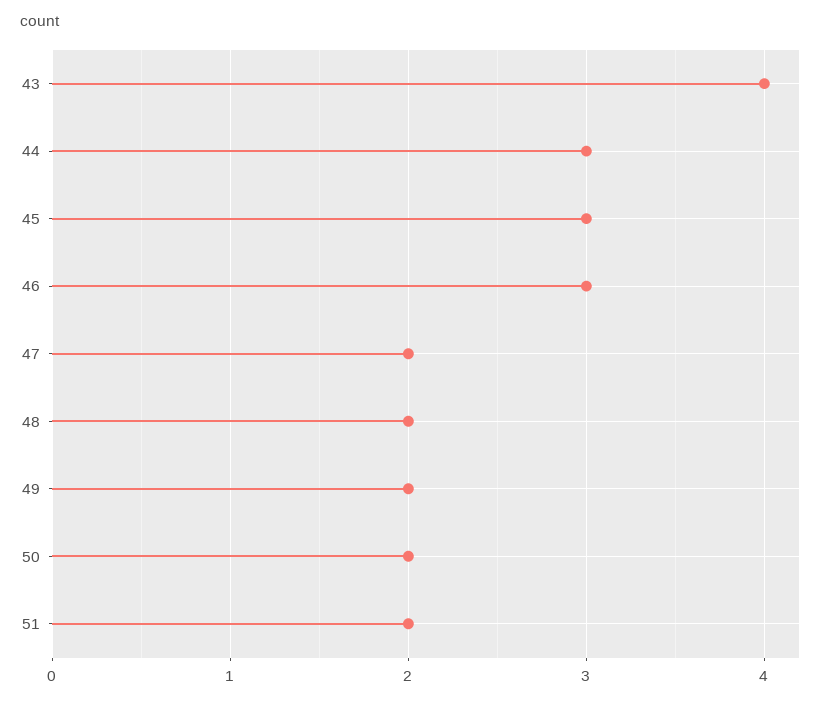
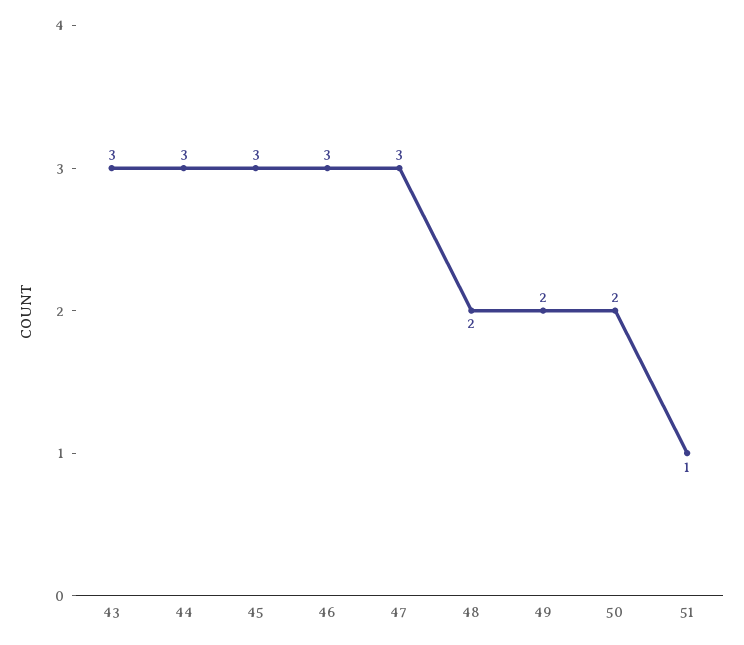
43: 4 -> 3
47: 2 -> 3
51: 2 -> 1

